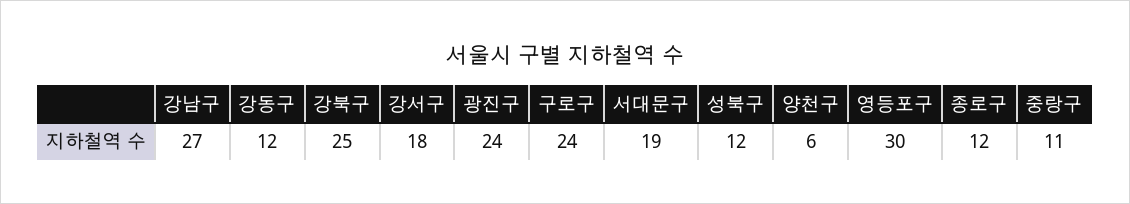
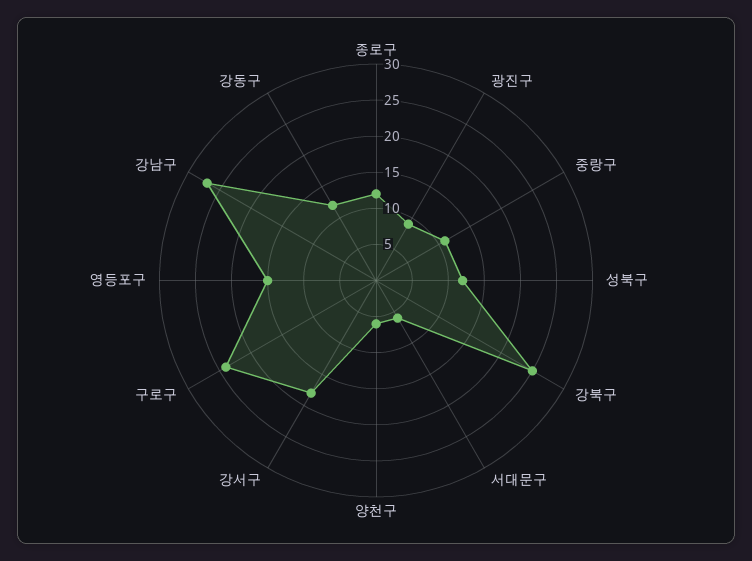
광진구: 24 -> 10
서대문구: 19 -> 5
영등포구: 30 -> 15

